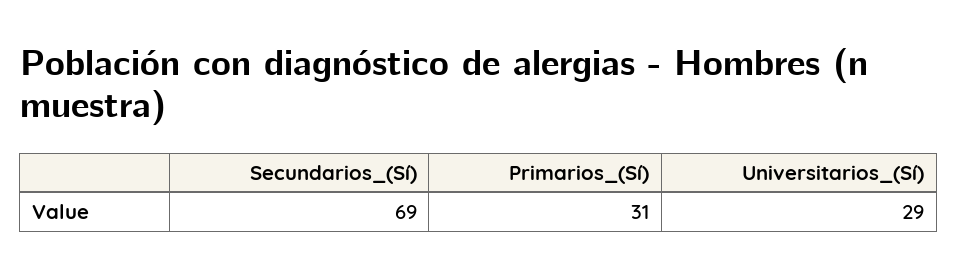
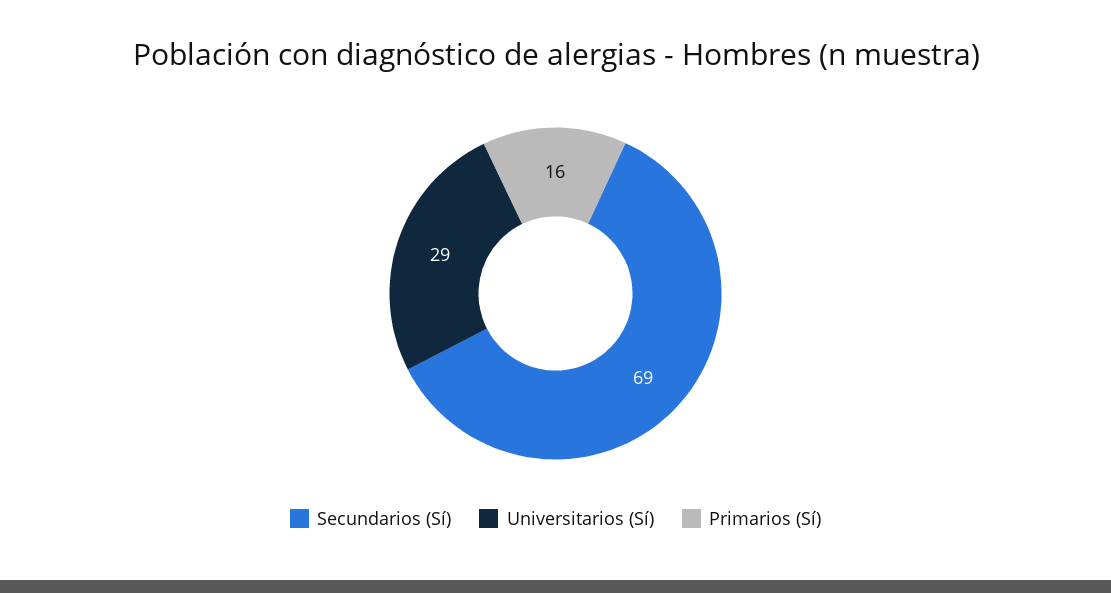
Primarios_(Sí): 31 -> 16

